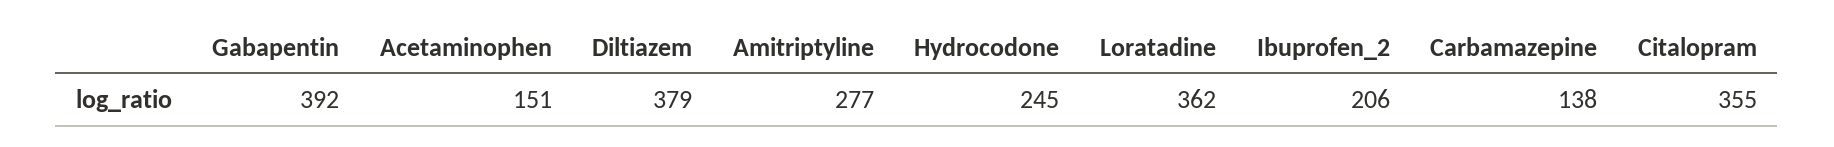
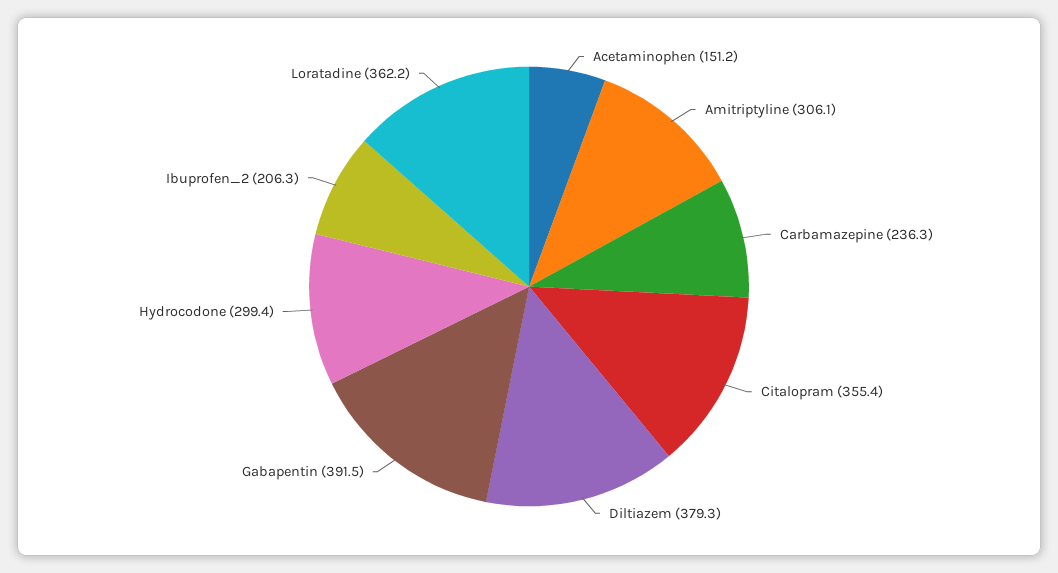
Amitriptyline: 277 -> 306.1
Hydrocodone: 245 -> 299.4
Carbamazepine: 138 -> 236.3

